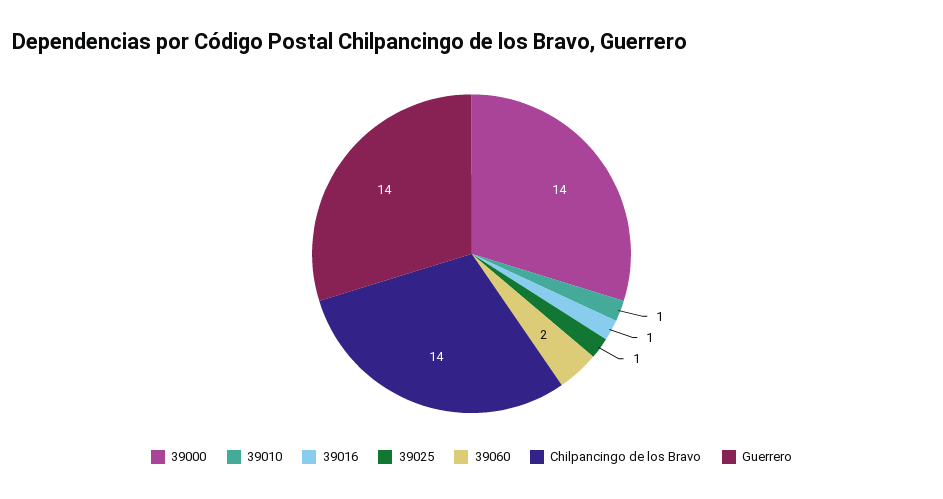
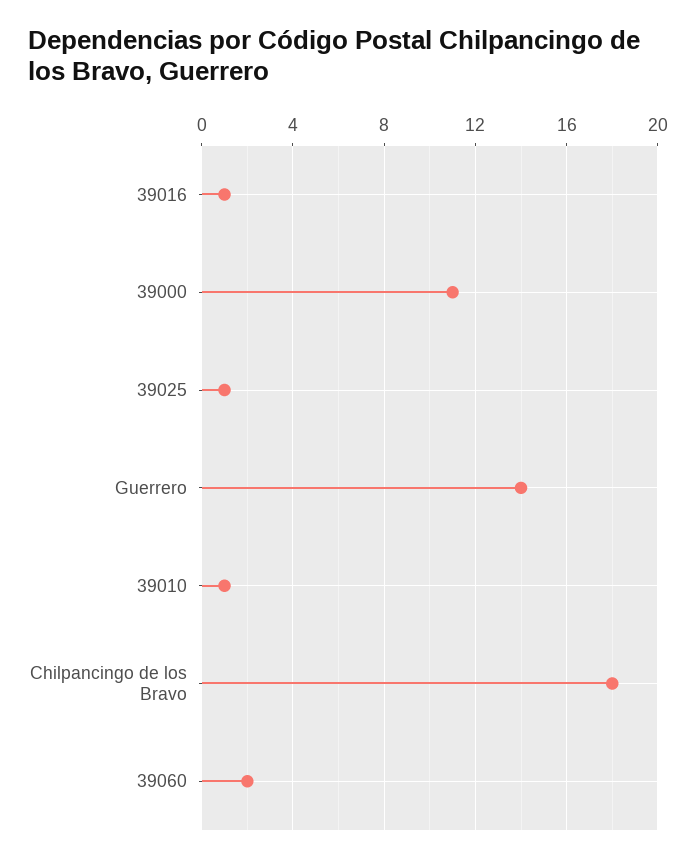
39000: 14 -> 11
Chilpancingo de los Bravo: 14 -> 18

